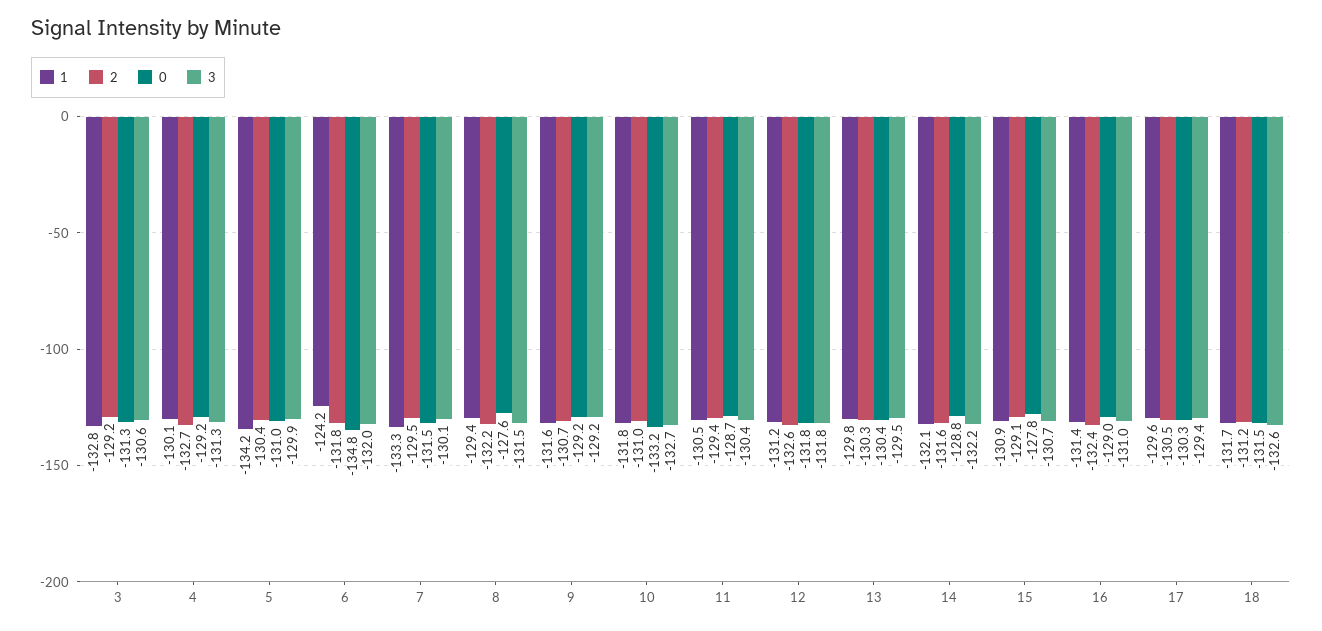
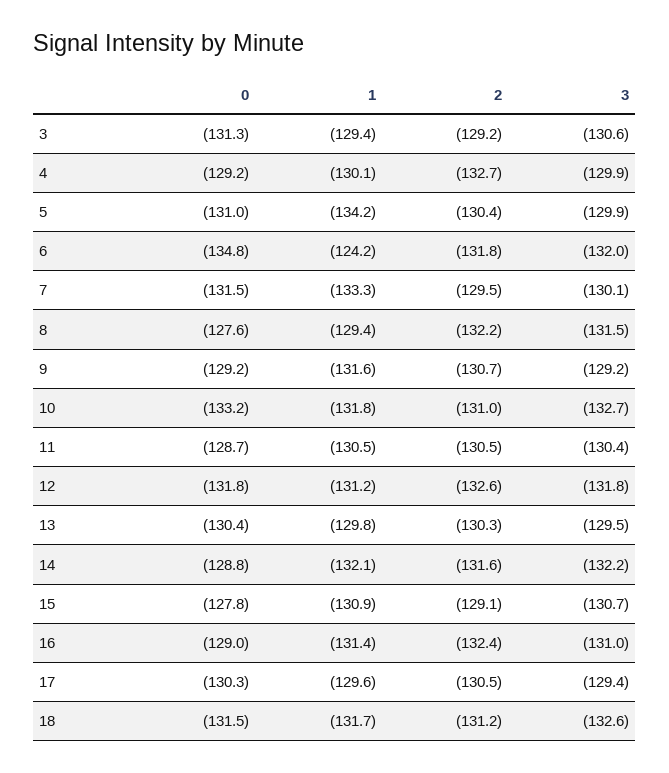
1, 3: -132.8 -> -129.4
3, 4: -131.3 -> -129.9
2, 11: -129.4 -> -130.5

